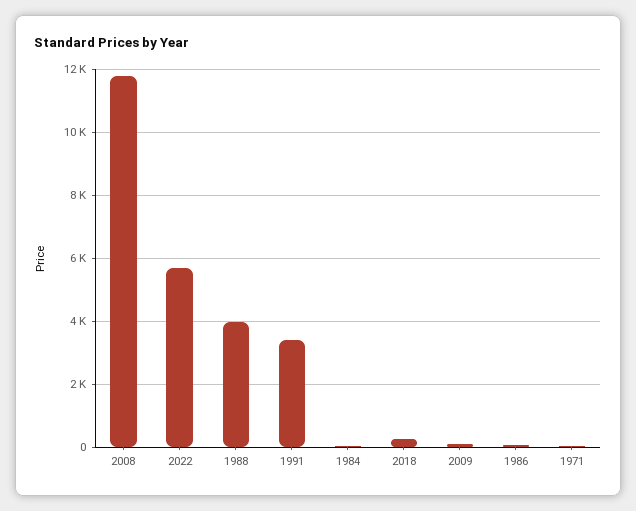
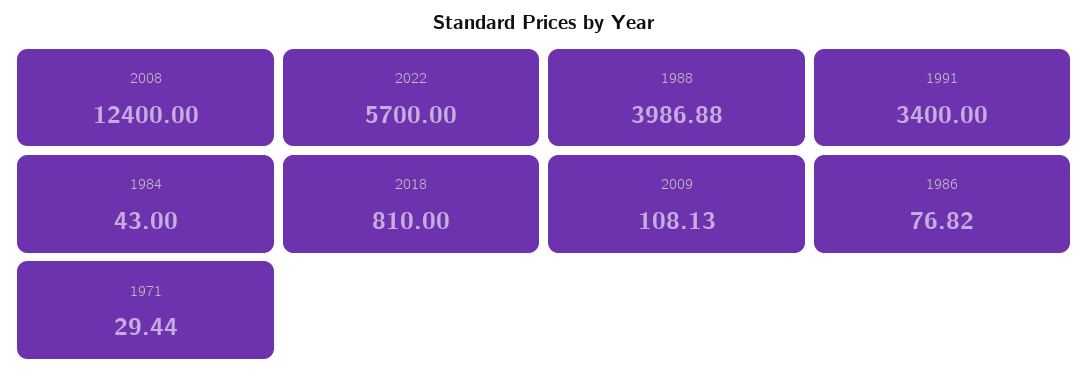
2008: 11800 -> 12400
2018: 200 -> 810

